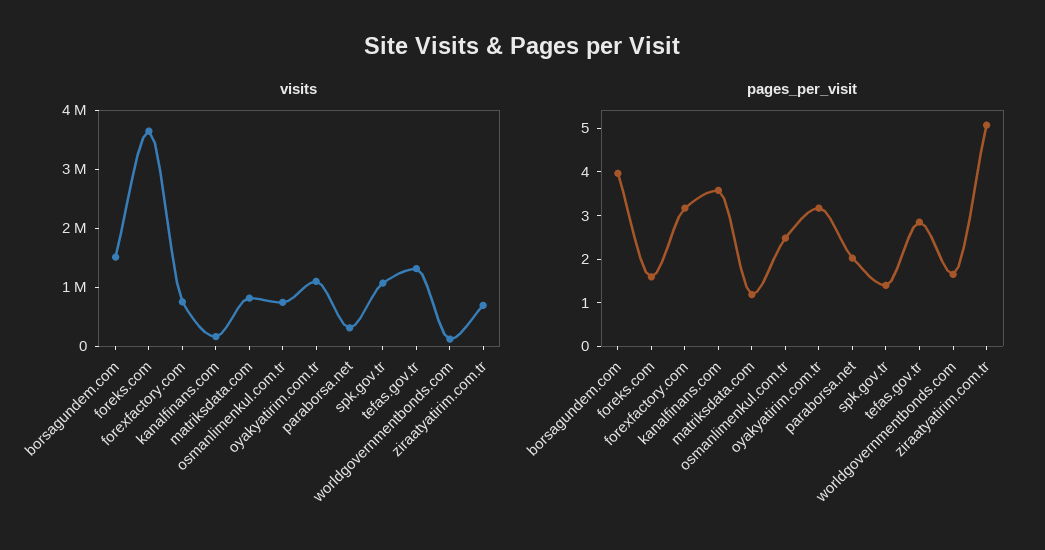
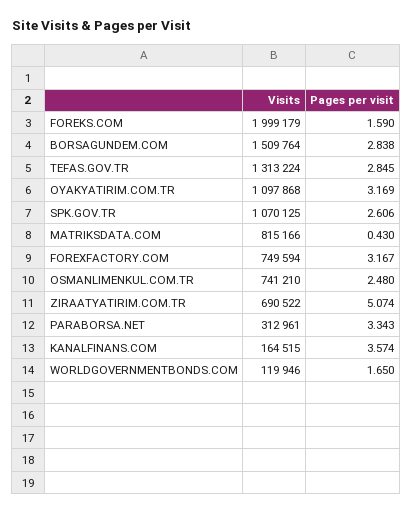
visits, foreks.com: 3600000 -> 1999179
pages_per_visit, borsagundem.com: 4 -> 2.838
pages_per_visit, matriksdata.com: 1.2 -> 0.43
pages_per_visit, paraborsa.net: 2 -> 3.343
pages_per_visit, spk.gov.tr: 1.4 -> 2.606

